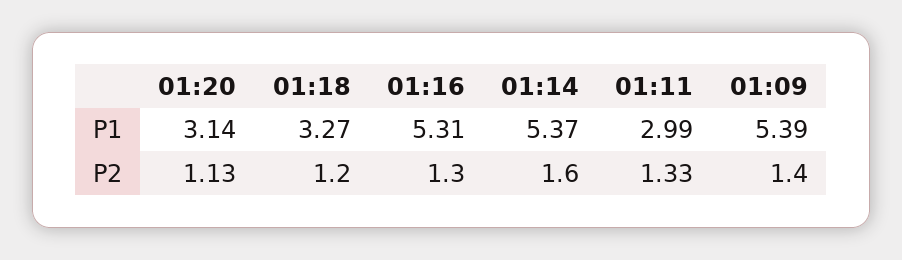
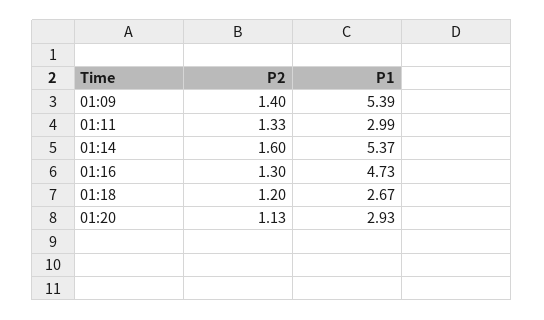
01:20, P1: 3.14 -> 2.93
01:18, P1: 3.27 -> 2.67
01:16, P1: 5.31 -> 4.73

